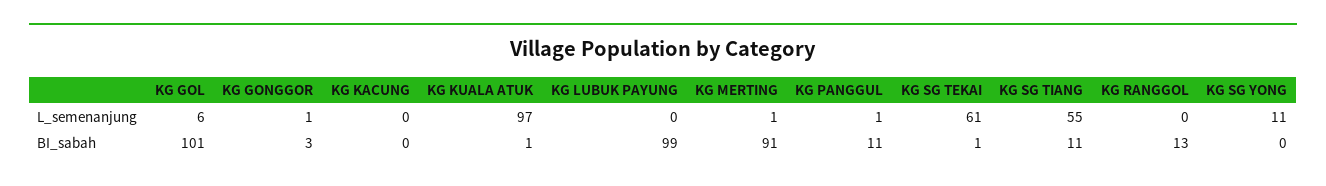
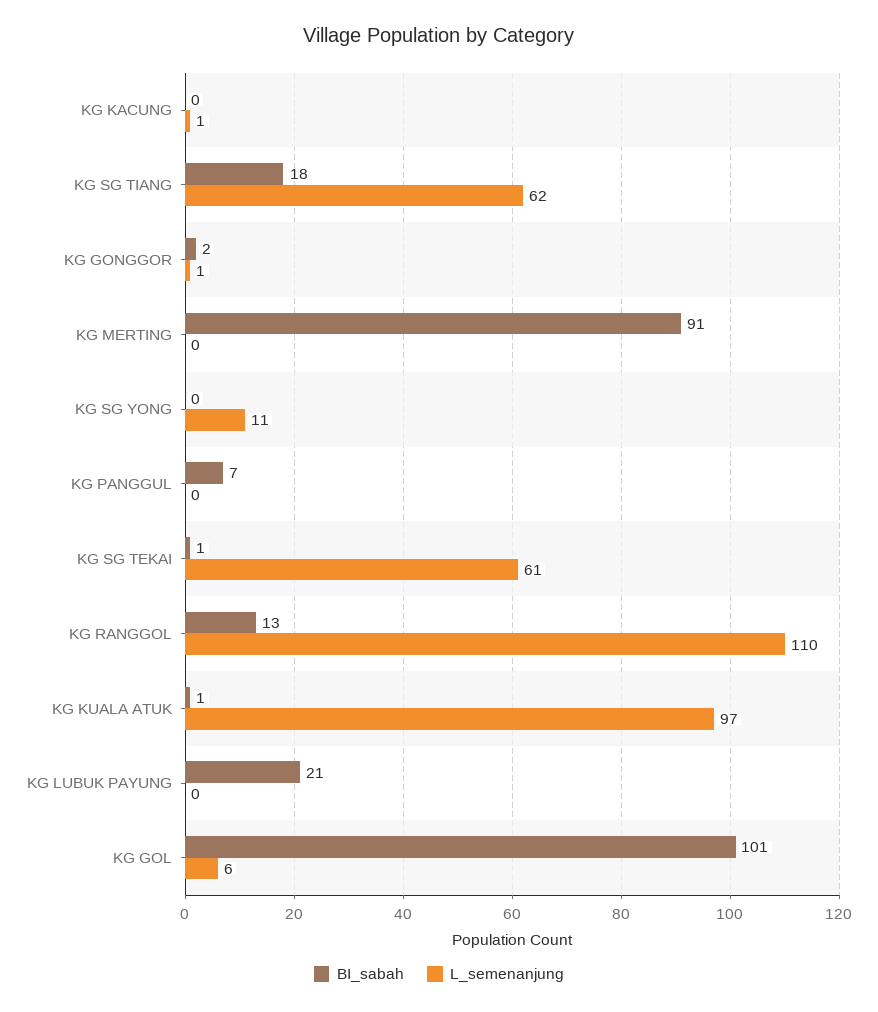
L_semenanjung, KG KACUNG: 0 -> 1
L_semenanjung, KG MERTING: 1 -> 0
L_semenanjung, KG PANGGUL: 1 -> 0
L_semenanjung, KG SG TIANG: 55 -> 62
L_semenanjung, KG RANGGOL: 0 -> 110
BI_sabah, KG GONGGOR: 3 -> 2
BI_sabah, KG LUBUK PAYUNG: 99 -> 21
BI_sabah, KG PANGGUL: 11 -> 7
BI_sabah, KG SG TIANG: 11 -> 18

